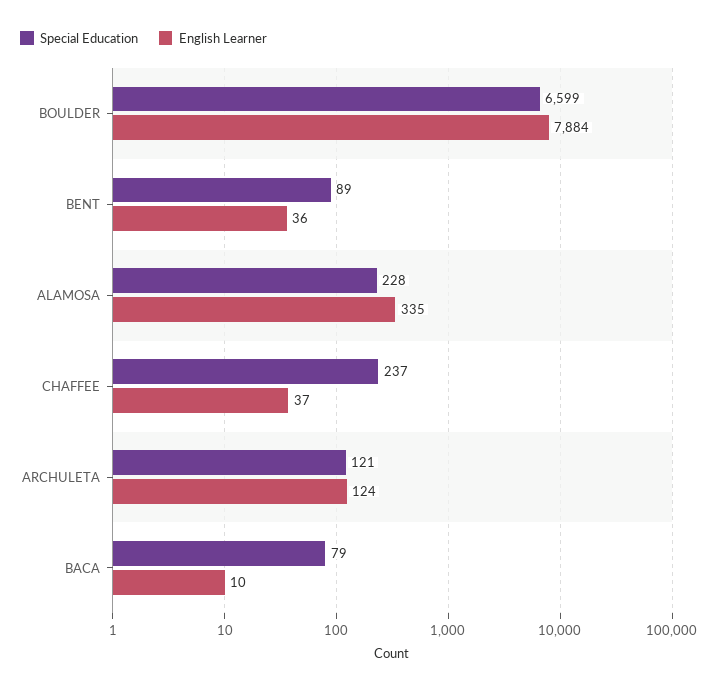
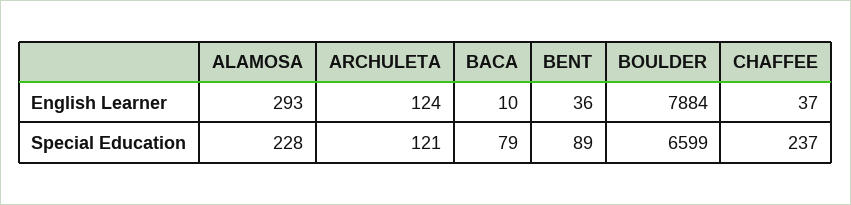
English Learner, ALAMOSA: 335 -> 293

